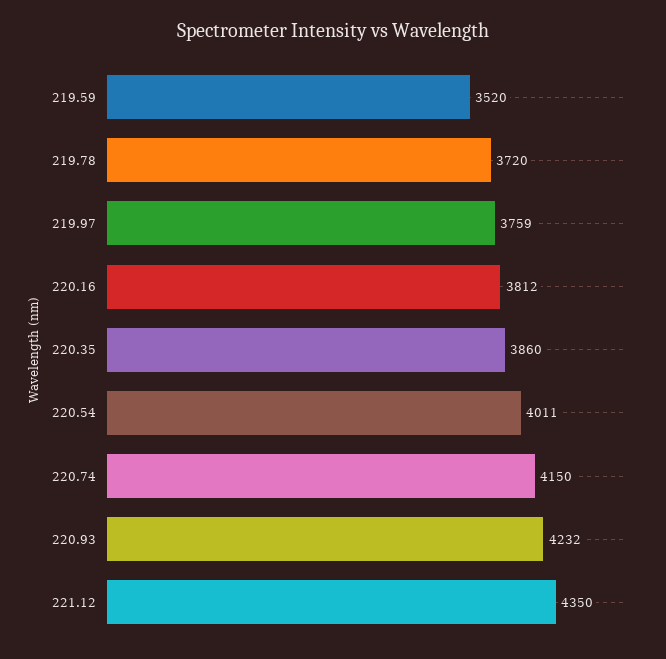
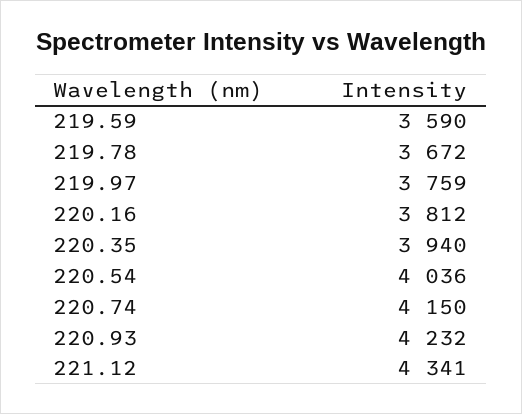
219.59: 3520 -> 3590
219.78: 3720 -> 3672
220.35: 3860 -> 3940
220.54: 4011 -> 4036
221.12: 4350 -> 4341

